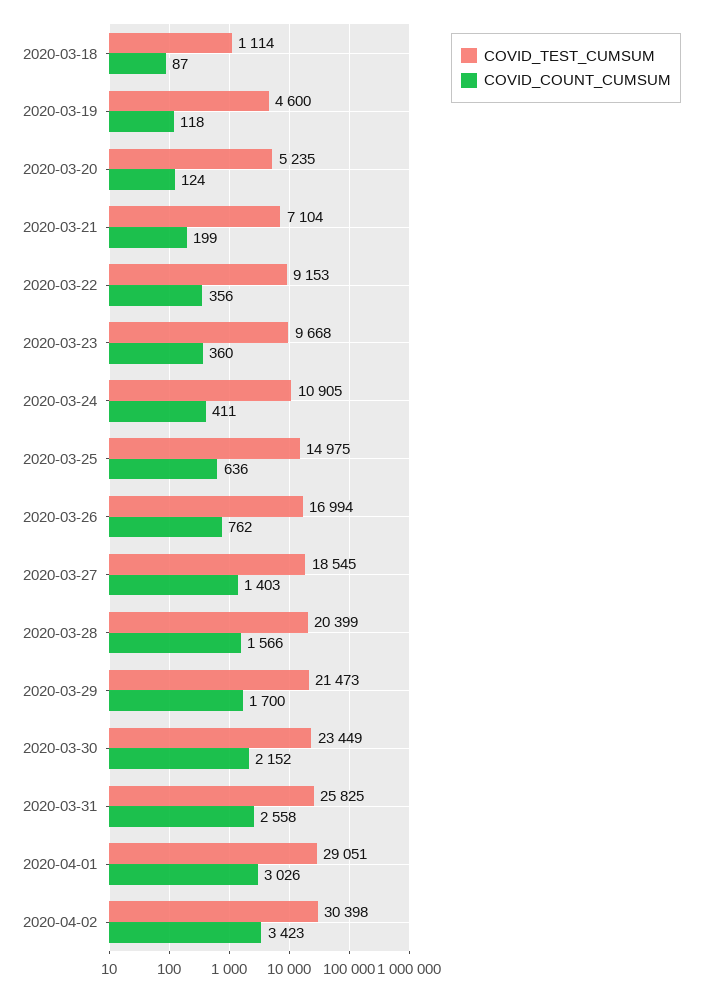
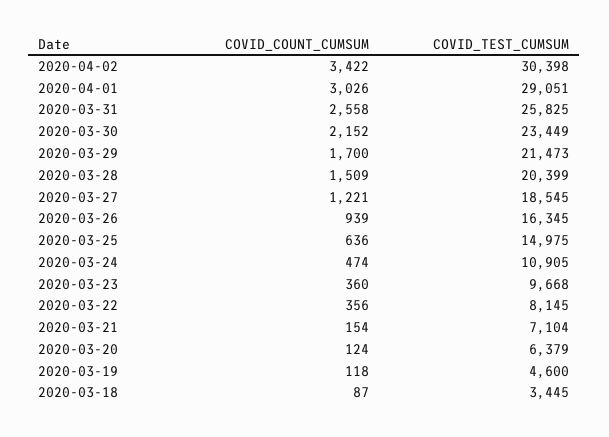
COVID_TEST_CUMSUM, 2020-03-18: 1114 -> 3445
COVID_TEST_CUMSUM, 2020-03-20: 5235 -> 6379
COVID_COUNT_CUMSUM, 2020-03-21: 199 -> 154
COVID_TEST_CUMSUM, 2020-03-22: 9153 -> 8145
COVID_COUNT_CUMSUM, 2020-03-24: 411 -> 474
COVID_TEST_CUMSUM, 2020-03-26: 16994 -> 16345
COVID_COUNT_CUMSUM, 2020-03-26: 762 -> 939
COVID_COUNT_CUMSUM, 2020-03-27: 1403 -> 1221
COVID_COUNT_CUMSUM, 2020-03-28: 1566 -> 1509
COVID_COUNT_CUMSUM, 2020-04-02: 3423 -> 3422

